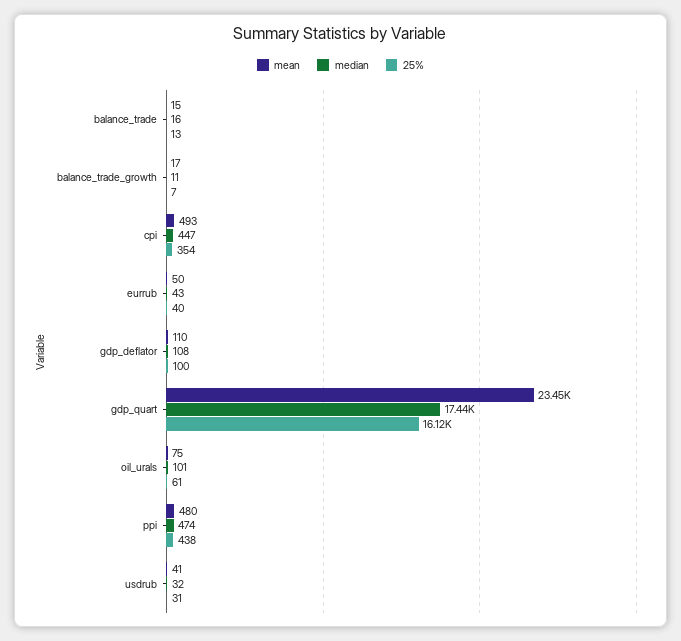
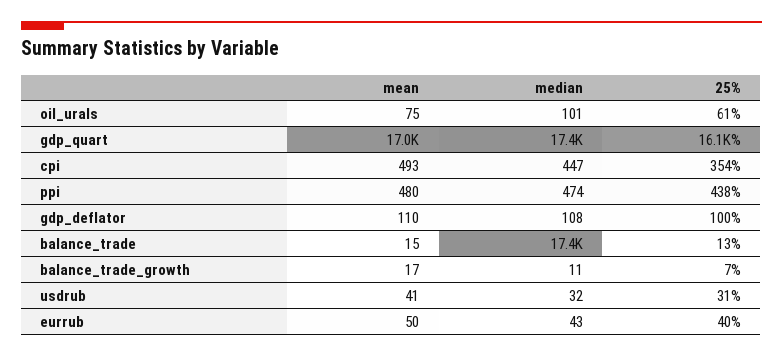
median, balance_trade: 16 -> 17400
mean, gdp_quart: 23450 -> 17000

